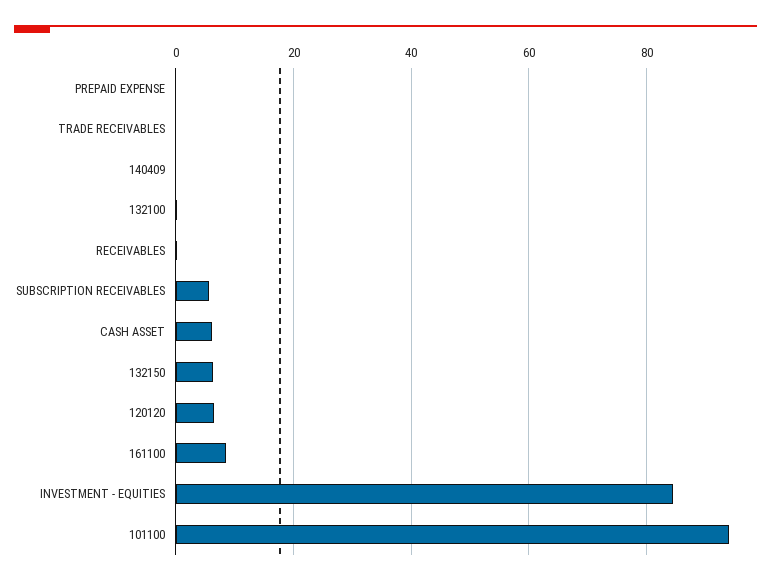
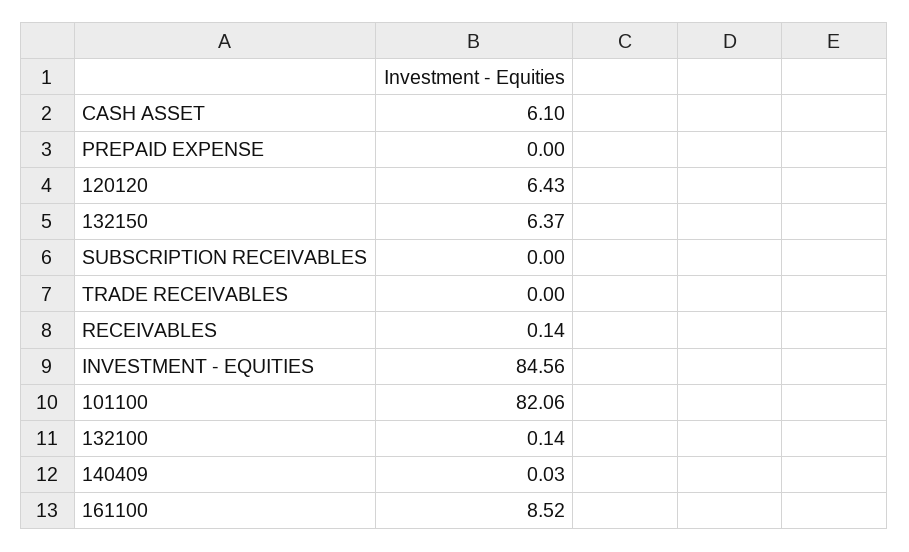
SUBSCRIPTION RECEIVABLES: 6 -> 0
101100: 94 -> 82.06

